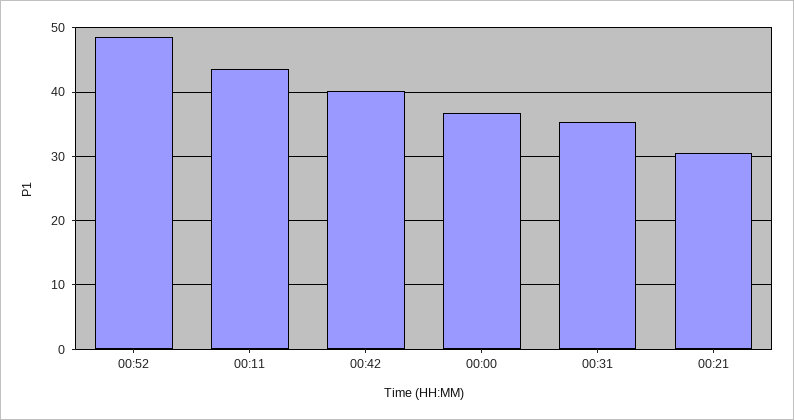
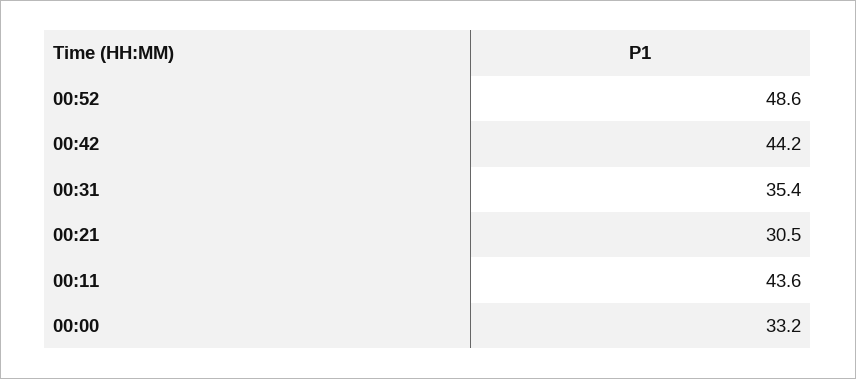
00:42: 40 -> 44.2
00:00: 37 -> 33.2

